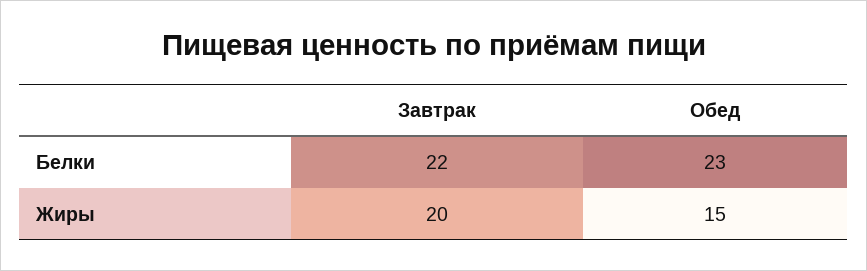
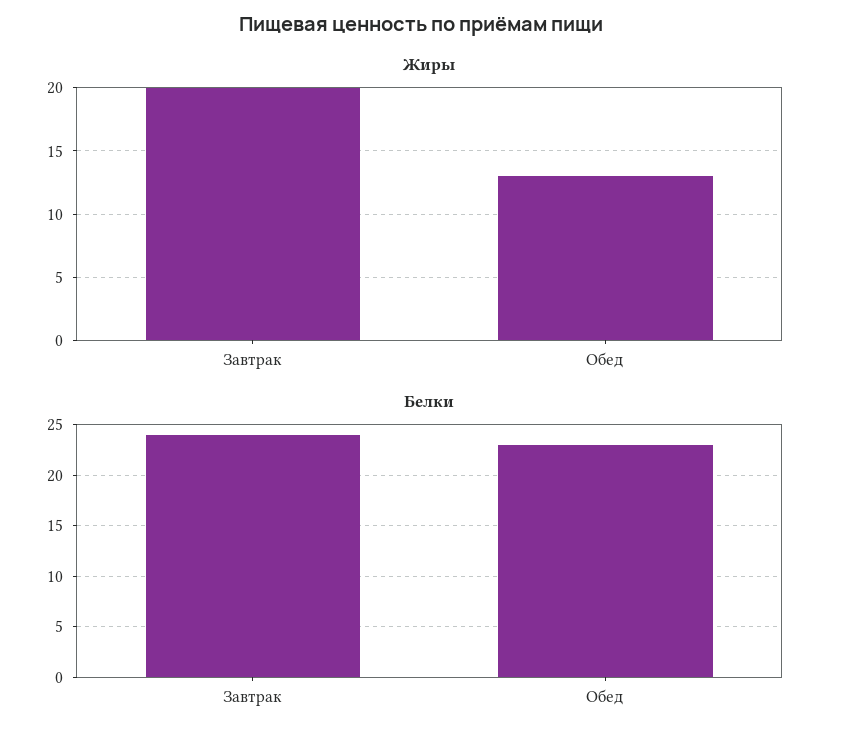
Белки, Завтрак: 22 -> 24
Жиры, Обед: 15 -> 13

